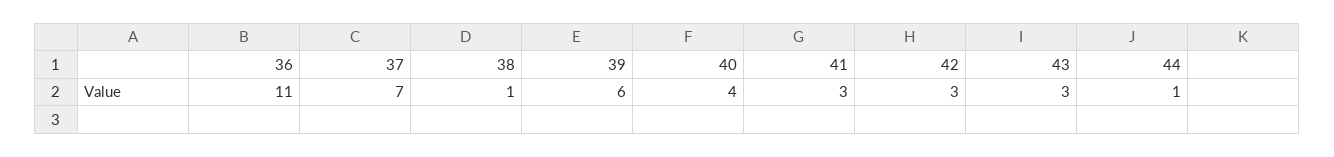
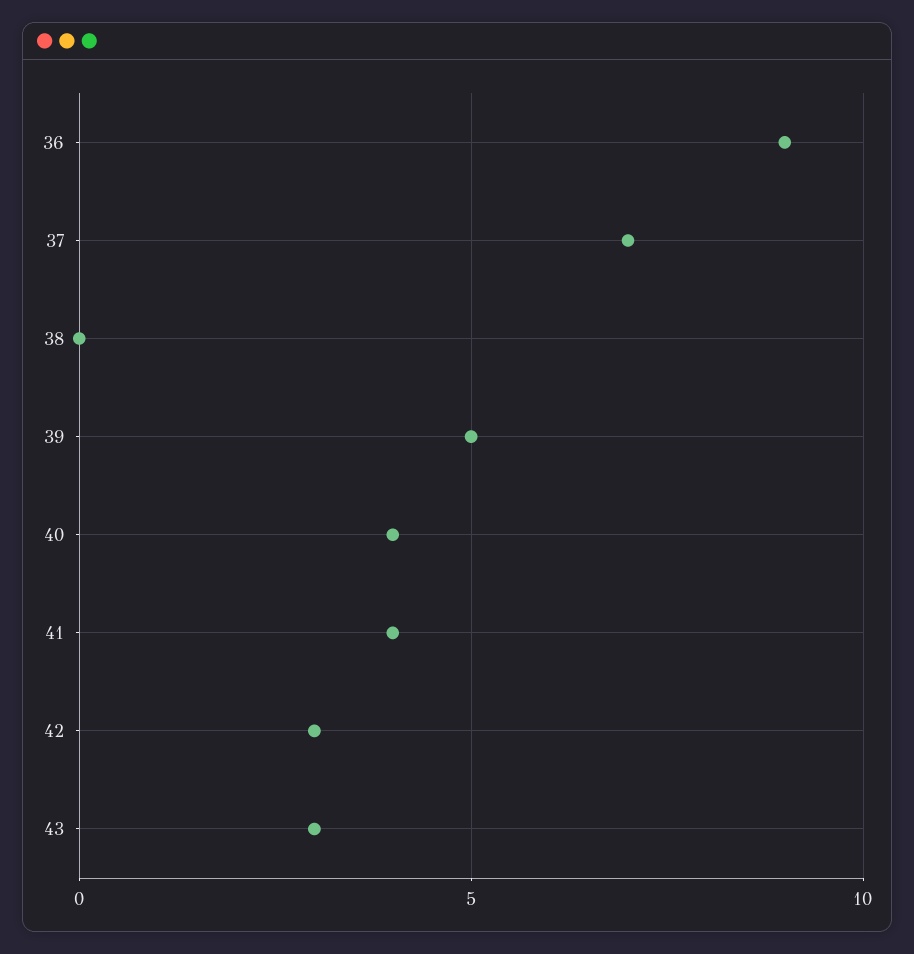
36: 11 -> 9
38: 1 -> 0
39: 6 -> 5
41: 3 -> 4
44: 1 -> none

